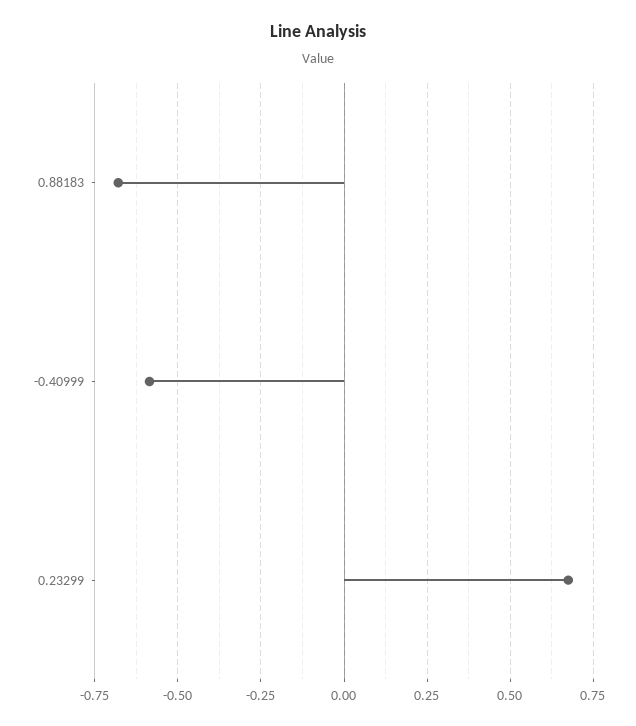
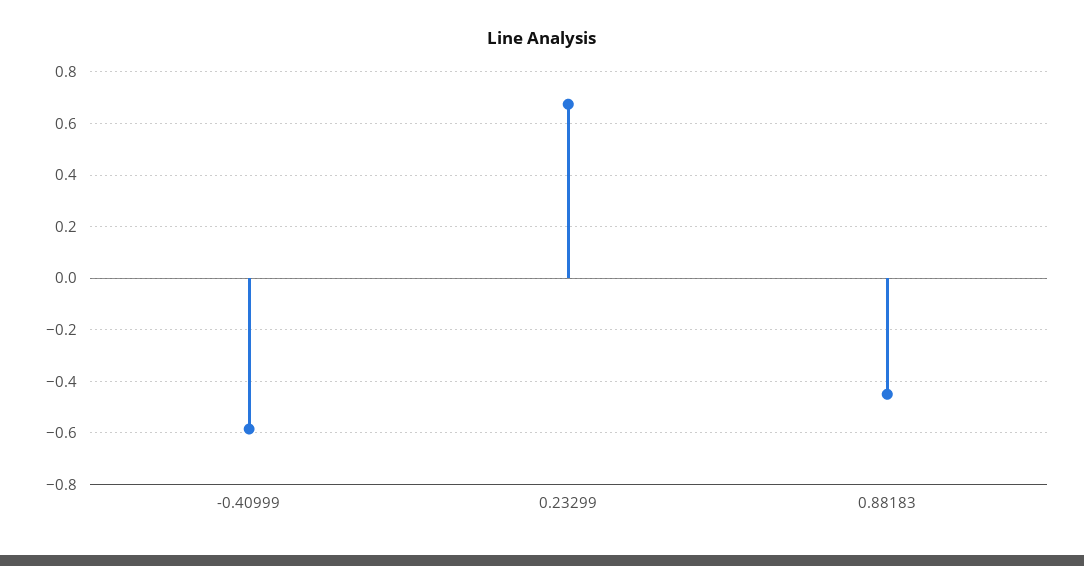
0.88183: -0.675 -> -0.45

